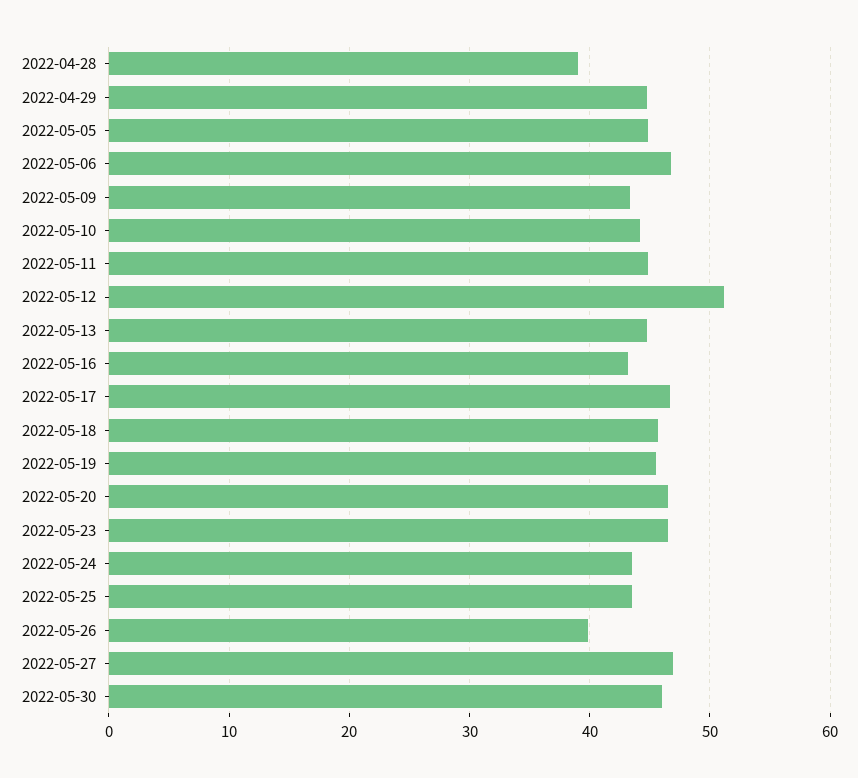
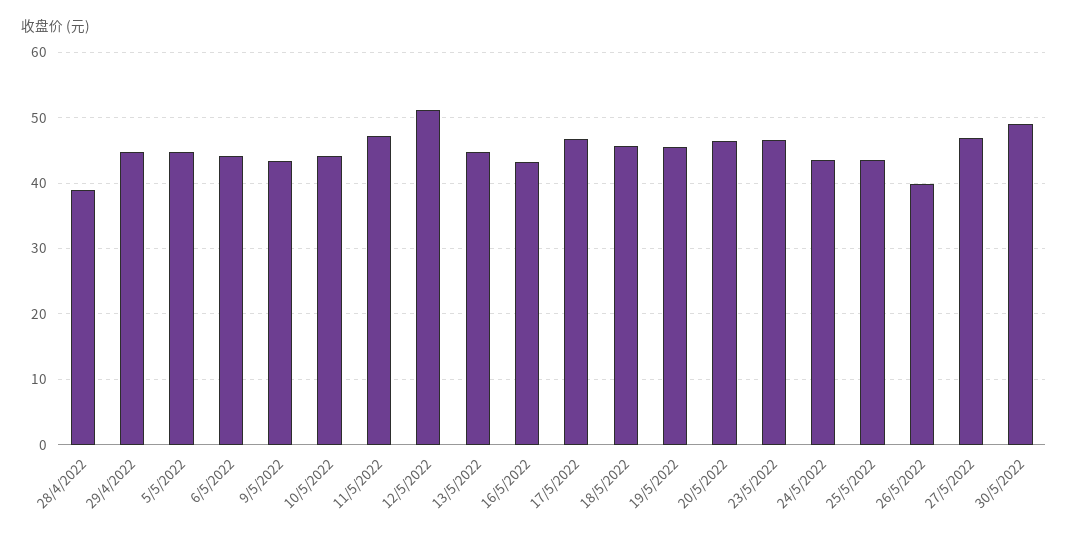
2022-05-06: 47 -> 44
2022-05-11: 45 -> 47
2022-05-30: 46 -> 49

